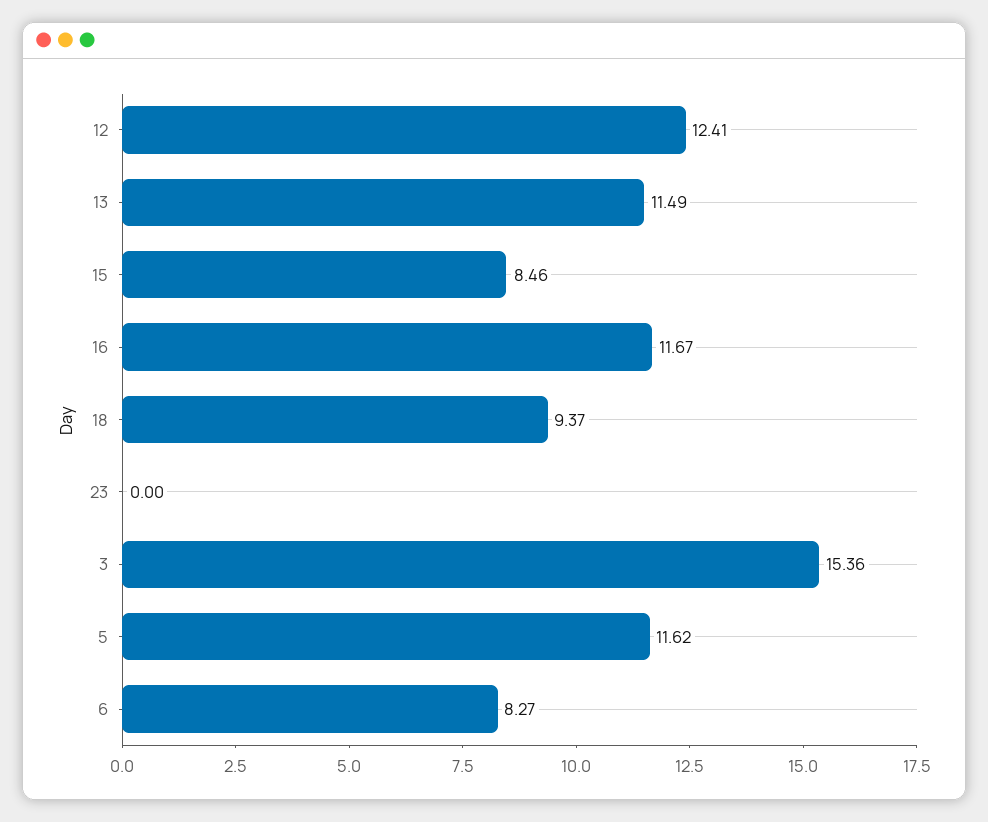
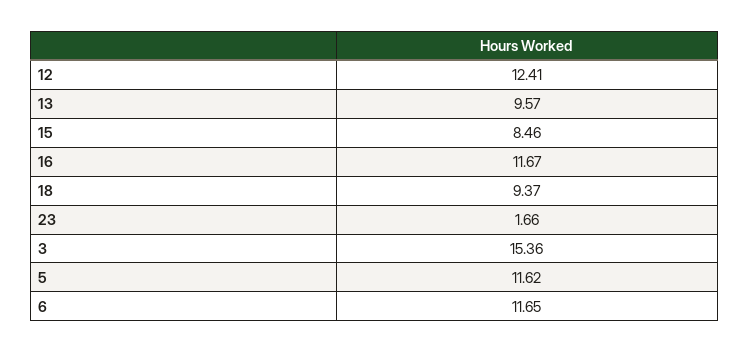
13: 11.49 -> 9.57
23: 0 -> 1.66
6: 8.27 -> 11.65

